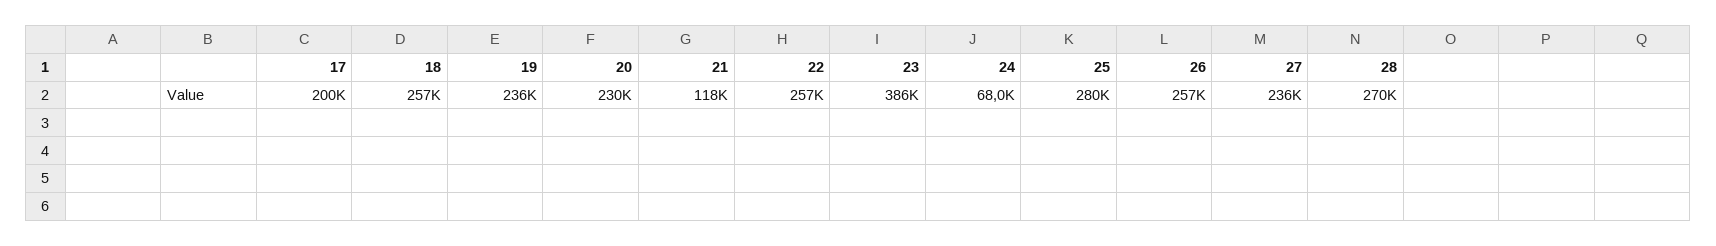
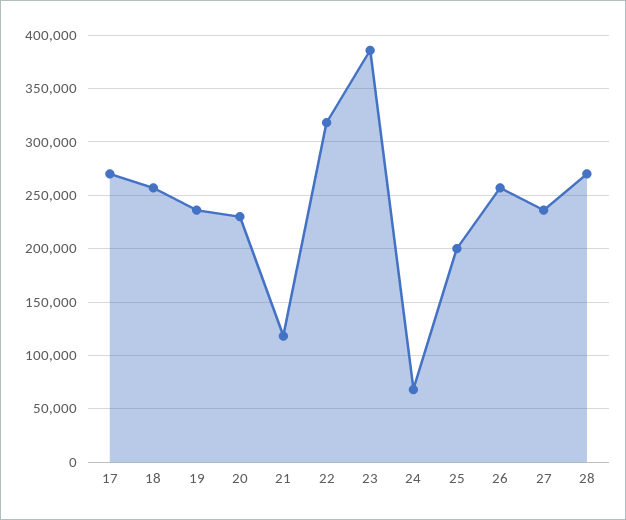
17: 200000 -> 270000
22: 257000 -> 320000
25: 280000 -> 200000

